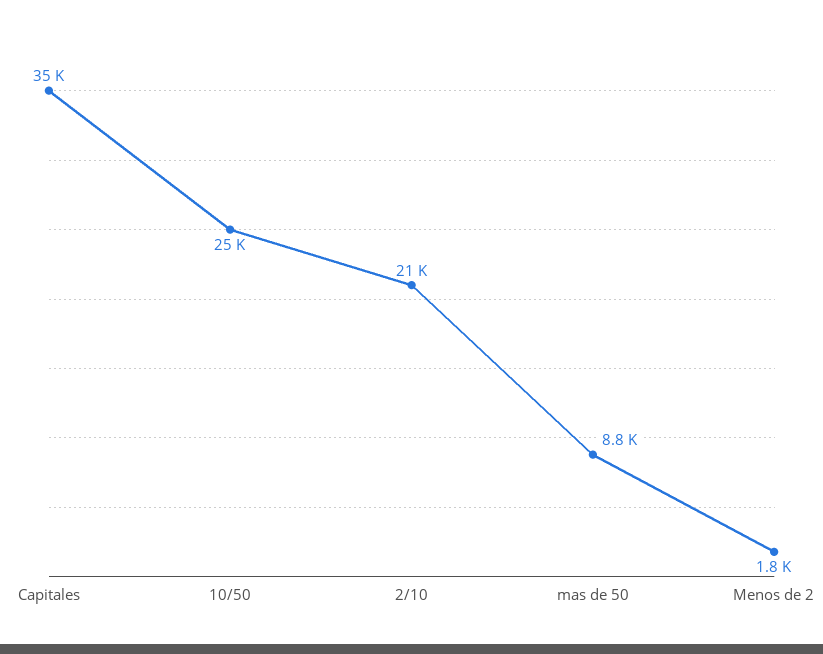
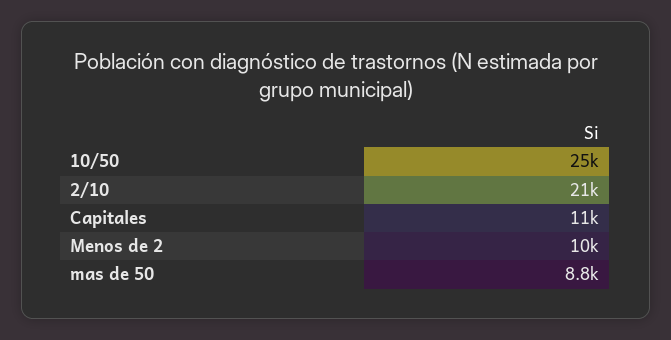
Capitales: 35000 -> 11000
Menos de 2: 1800 -> 10000

